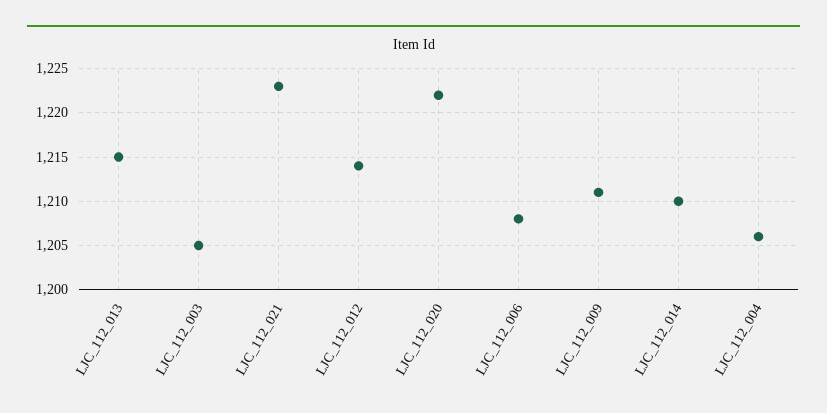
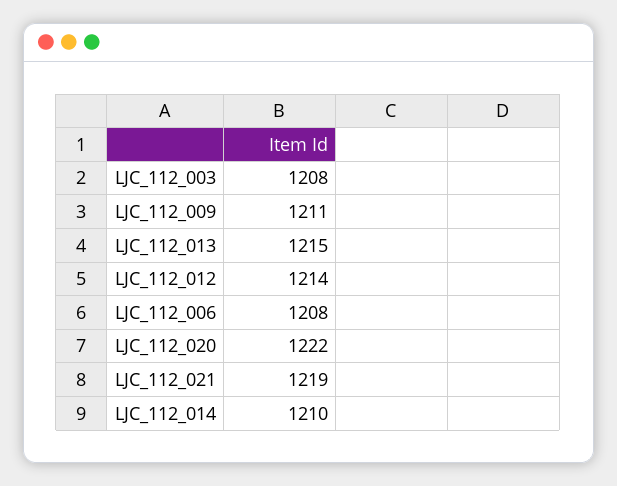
LJC_112_003: 1205 -> 1208
LJC_112_021: 1223 -> 1219
LJC_112_004: 1206 -> none

